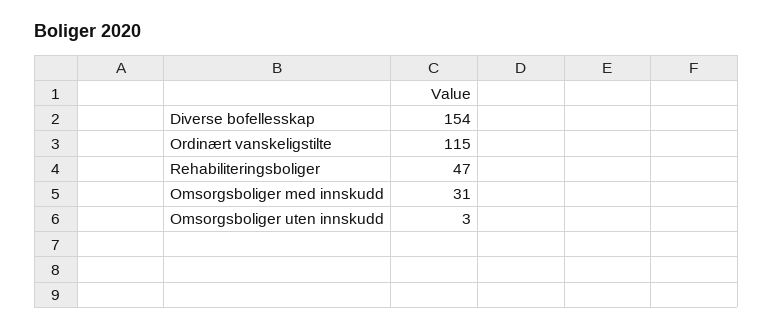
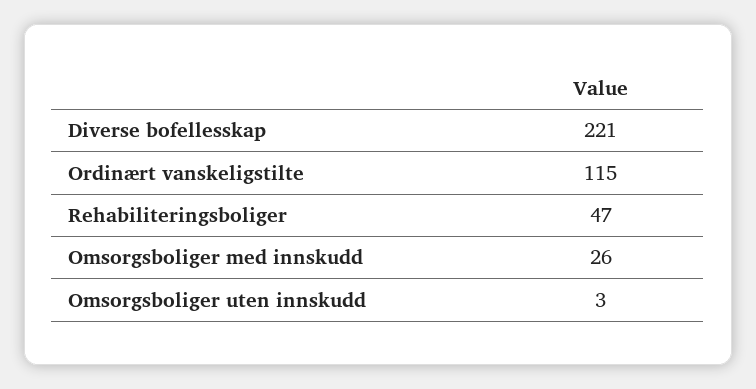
Diverse bofellesskap: 154 -> 221
Omsorgsboliger med innskudd: 31 -> 26

